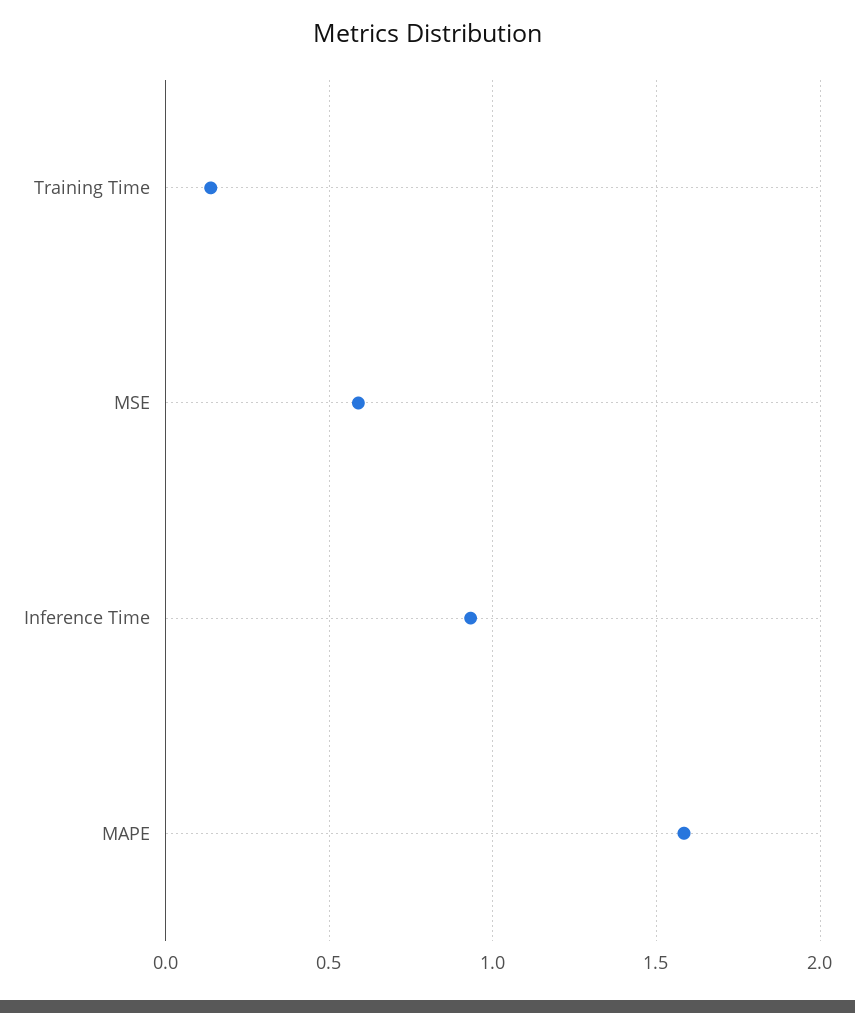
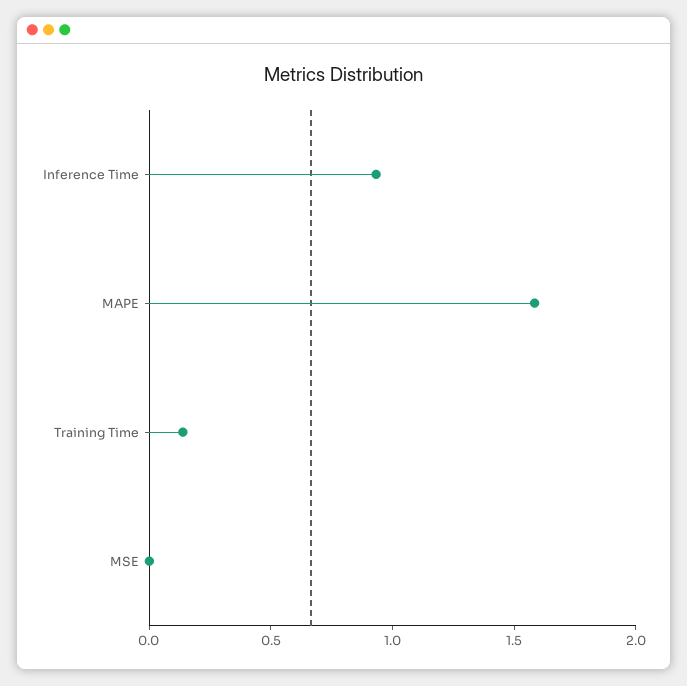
MSE: 0.6 -> 0

